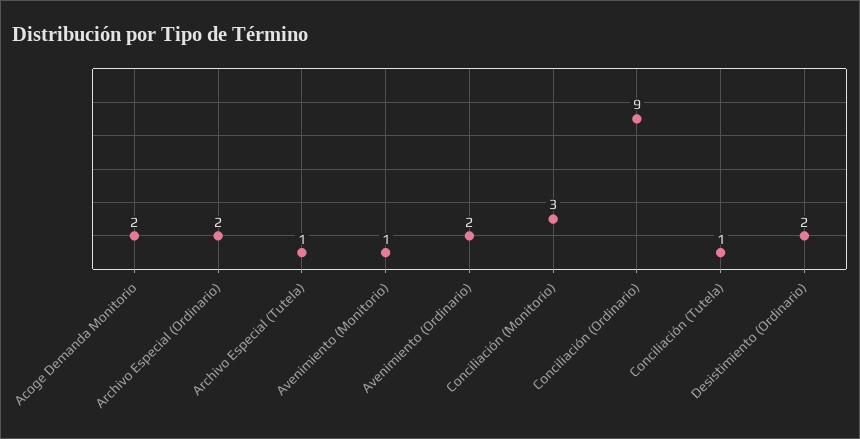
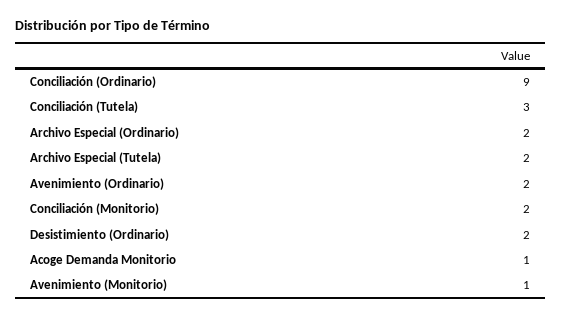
Acoge Demanda Monitorio: 2 -> 1
Archivo Especial (Tutela): 1 -> 2
Conciliación (Monitorio): 3 -> 2
Conciliación (Tutela): 1 -> 3

